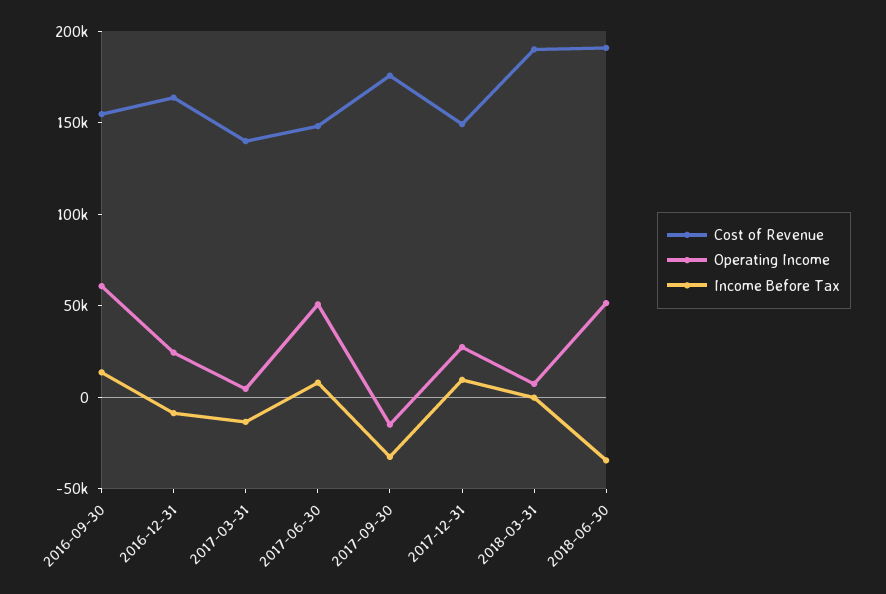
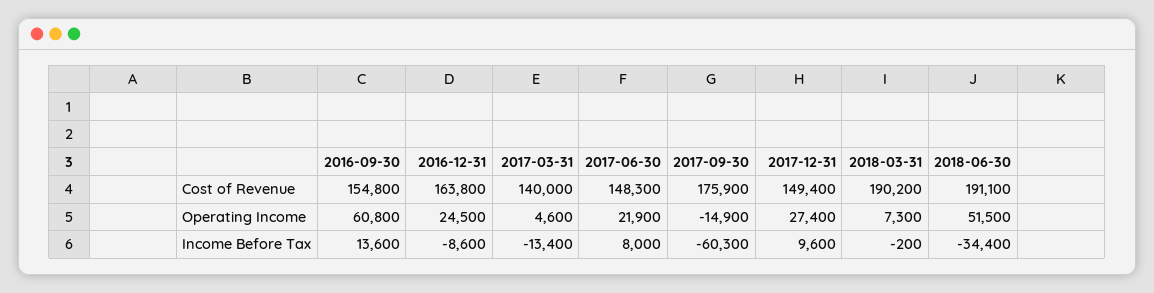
Operating Income, 2017-06-30: 50000 -> 21900
Income Before Tax, 2017-09-30: -30000 -> -60300

